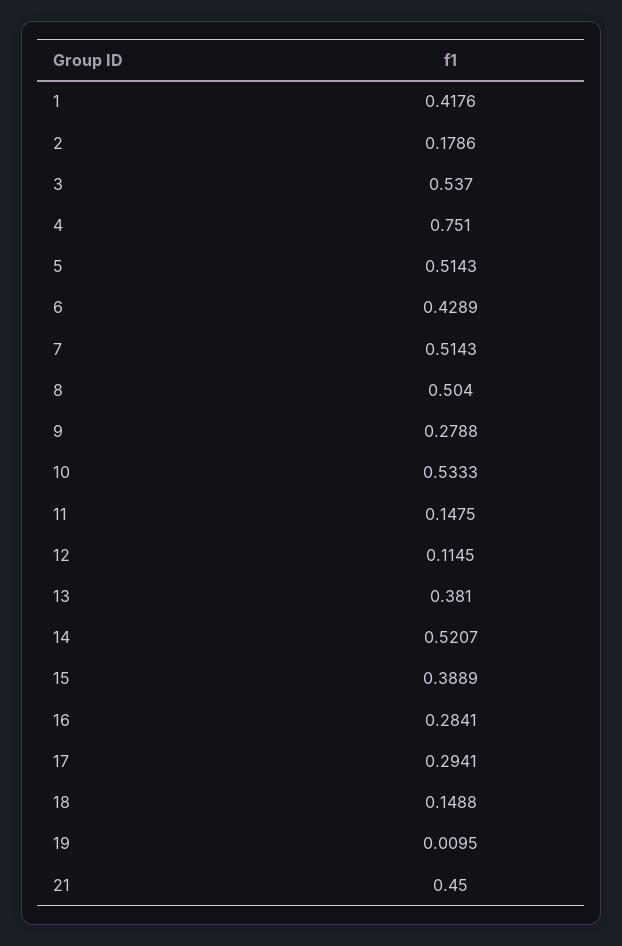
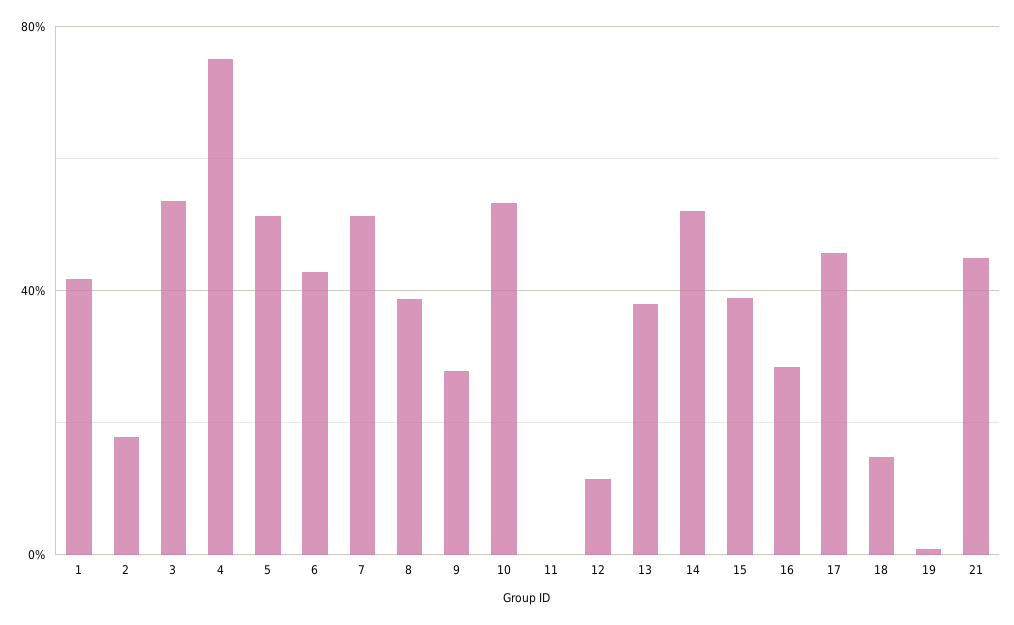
8: 0.504 -> 0.4
11: 0.1475 -> 0
17: 0.2941 -> 0.45

